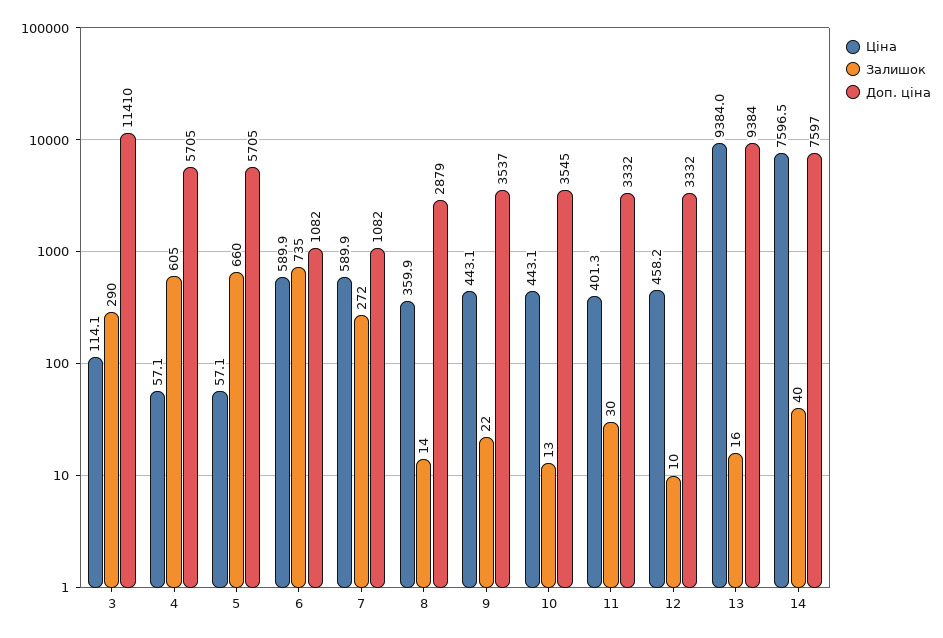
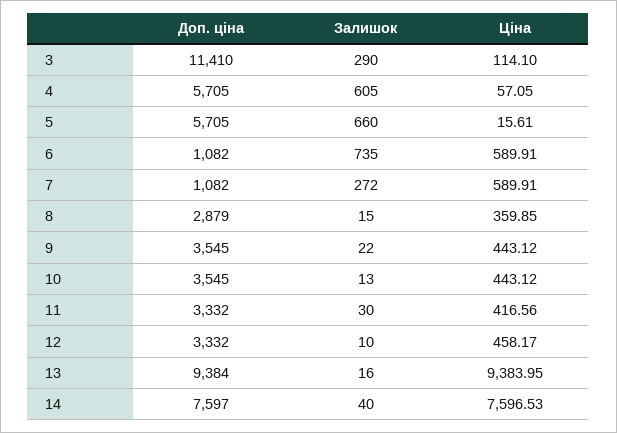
Ціна, 5: 57.1 -> 15.61
Залишок, 8: 14 -> 15
Доп. ціна, 9: 3537 -> 3545
Ціна, 11: 401.3 -> 416.56

